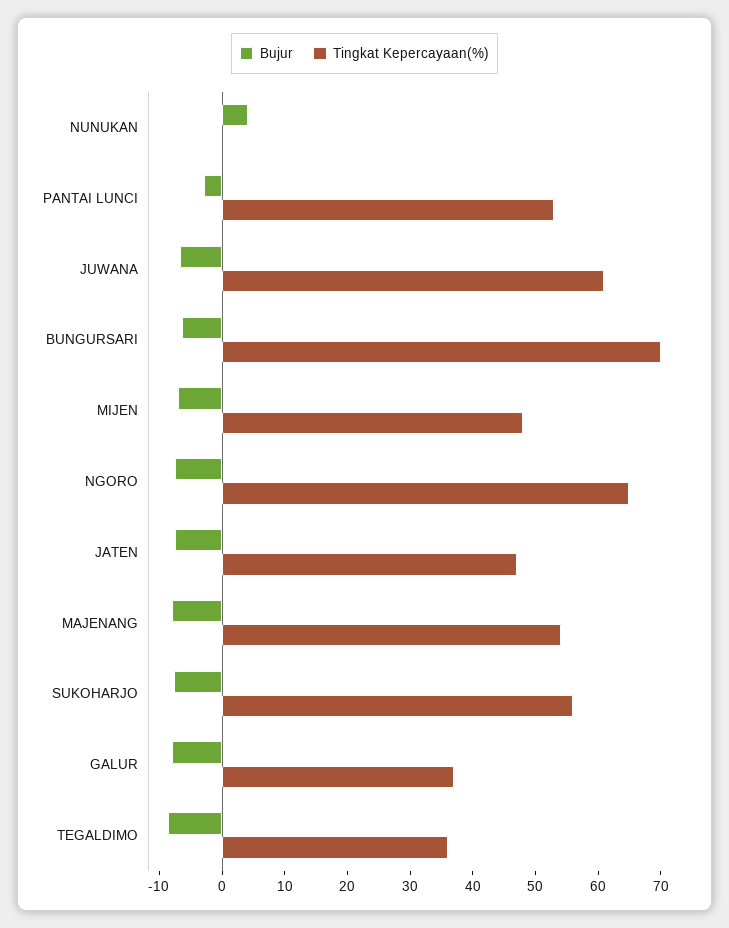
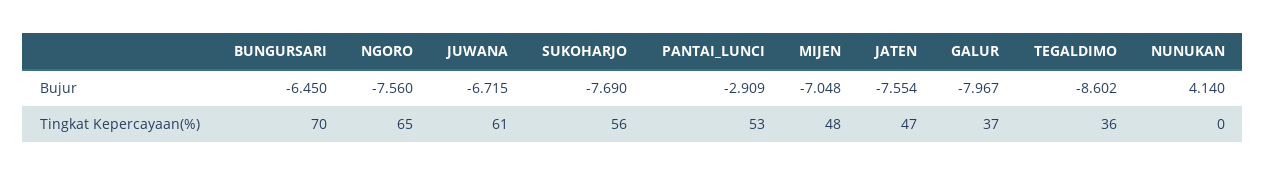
Bujur, MAJENANG: -8 -> none
Tingkat Kepercayaan(%), MAJENANG: 54 -> none

